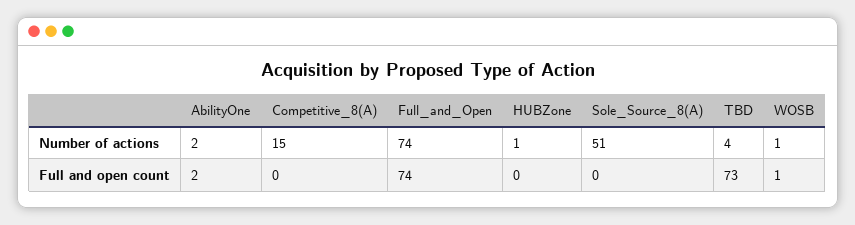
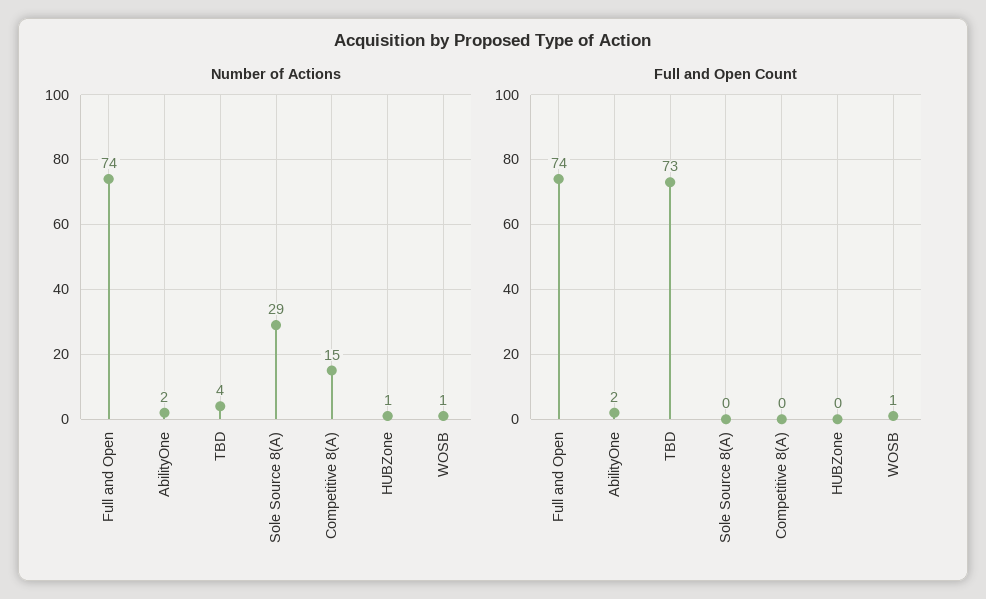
Number of actions, Sole_Source_8(A): 51 -> 29

